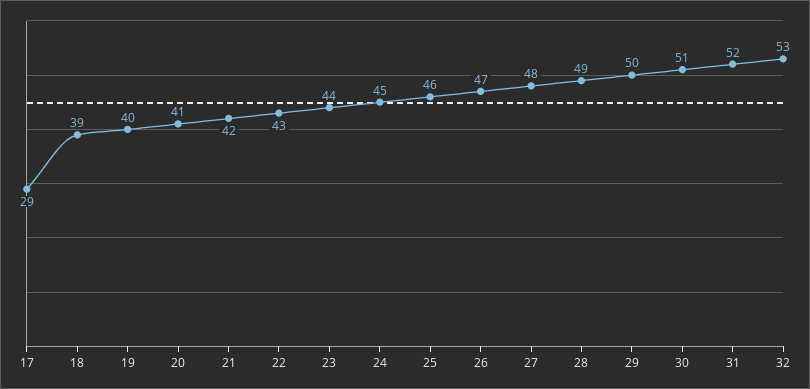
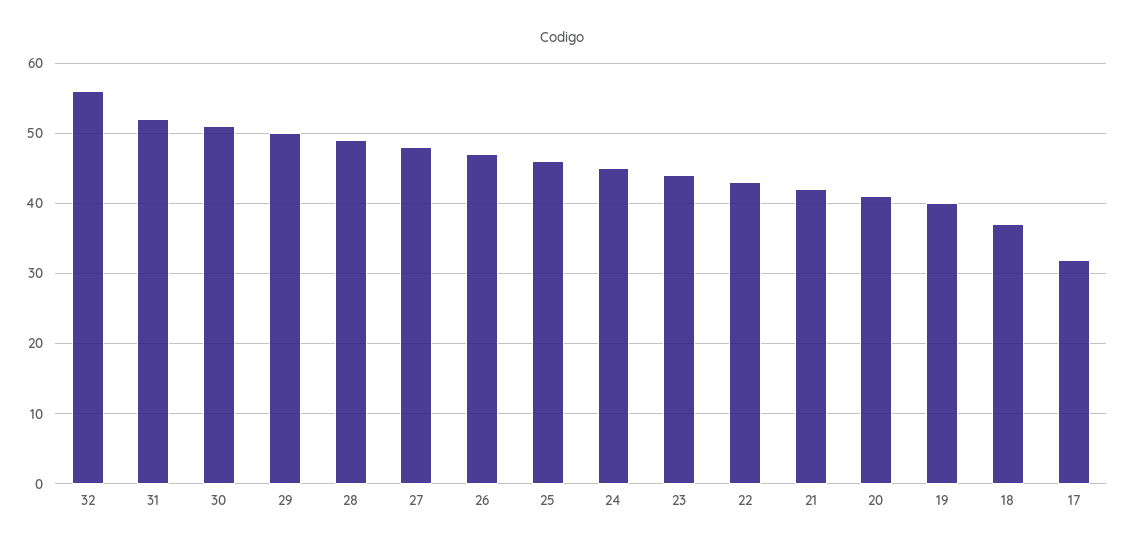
17: 29 -> 32
18: 39 -> 37
32: 53 -> 56

